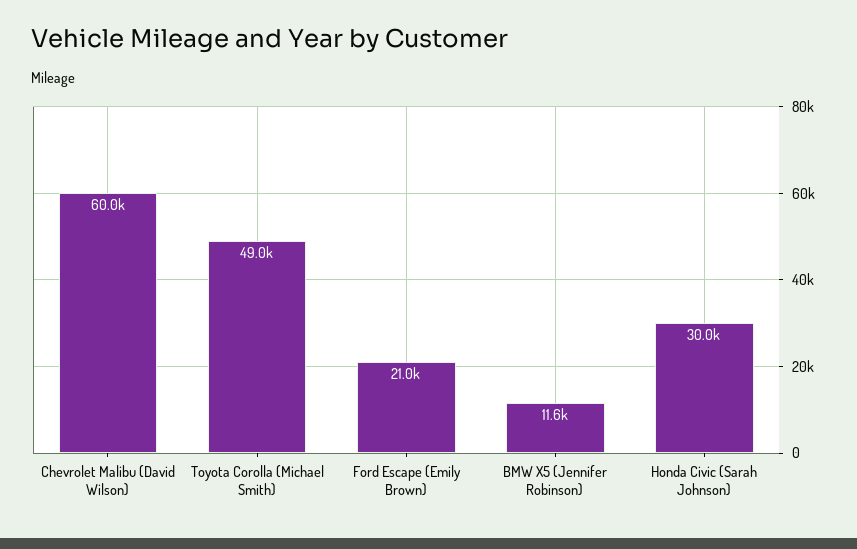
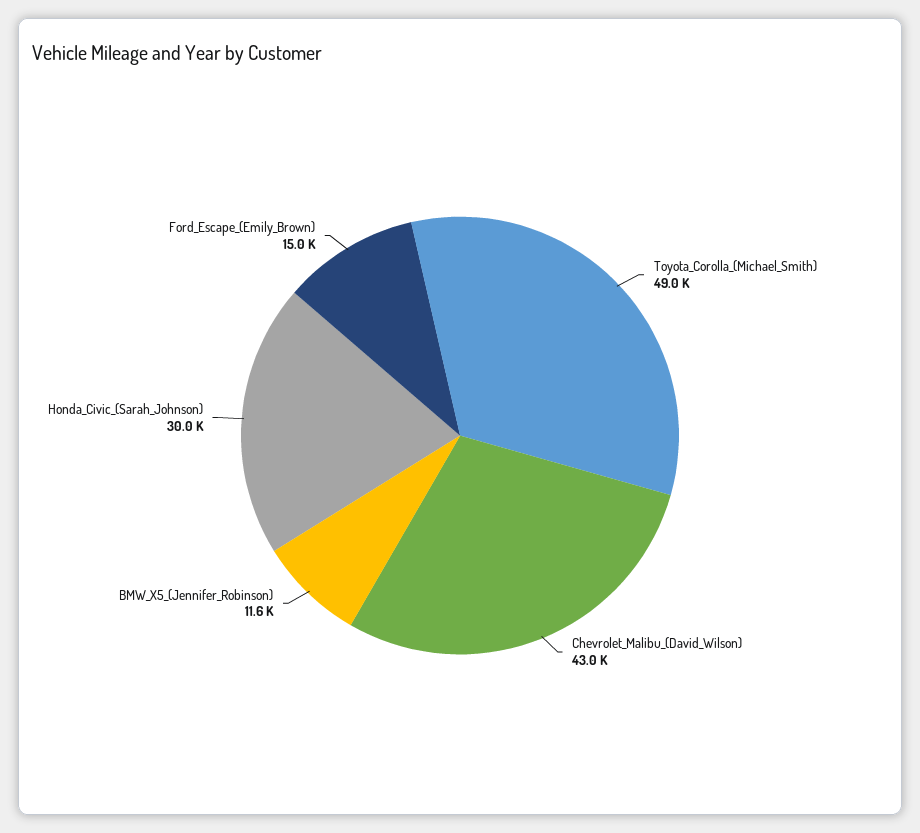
Chevrolet Malibu (David Wilson): 60000 -> 43000
Ford Escape (Emily Brown): 21000 -> 15000

